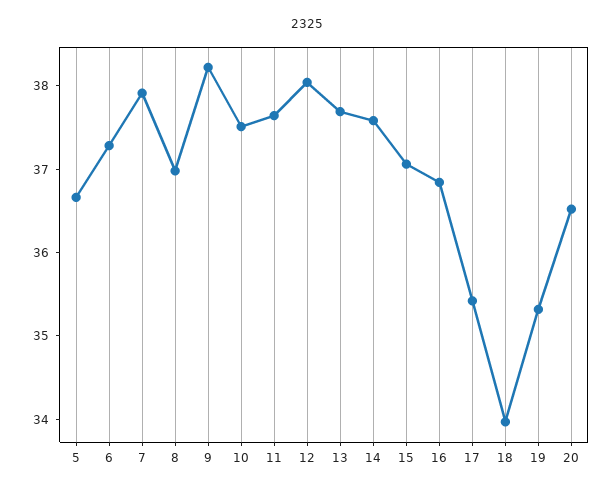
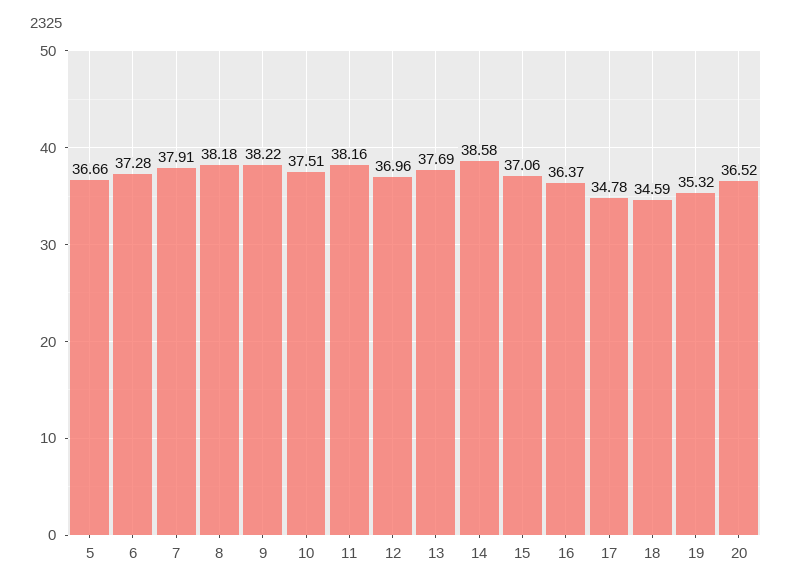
8: 37 -> 38.18
11: 37.6 -> 38.16
12: 38 -> 36.96
14: 37.6 -> 38.58
16: 36.8 -> 36.37
17: 35.4 -> 34.78
18: 34 -> 34.59

